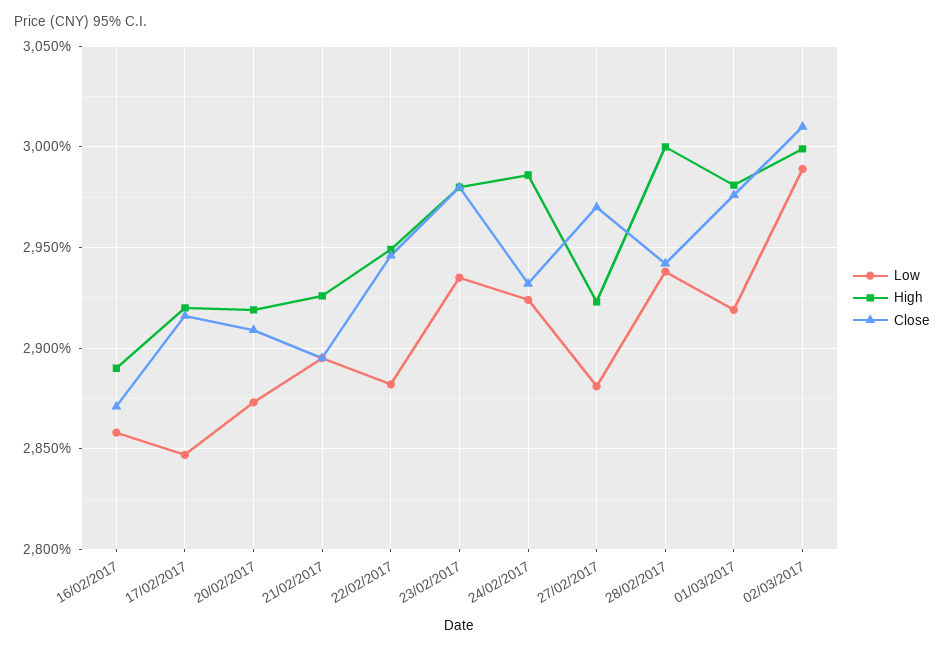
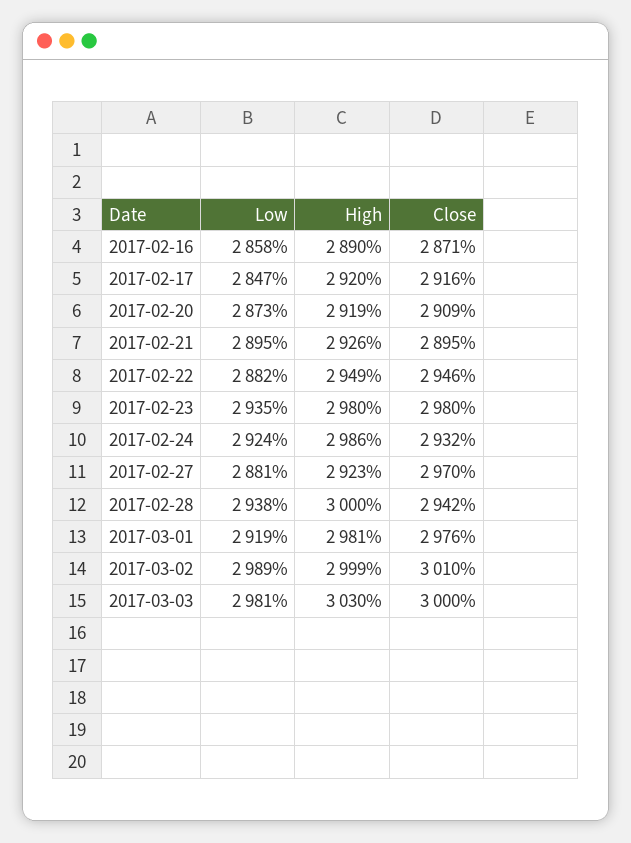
Low, 2017-03-03: none -> 2981
High, 2017-03-03: none -> 3030
Close, 2017-03-03: none -> 3000

